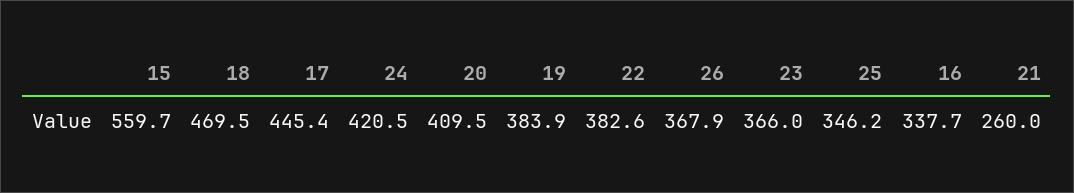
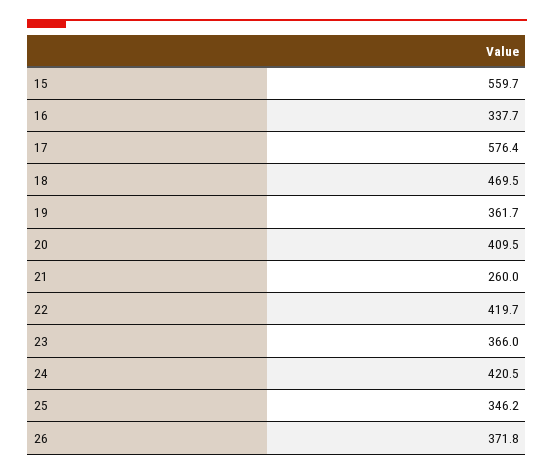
17: 445.4 -> 576.4
19: 383.9 -> 361.7
22: 382.6 -> 419.7
26: 367.9 -> 371.8

